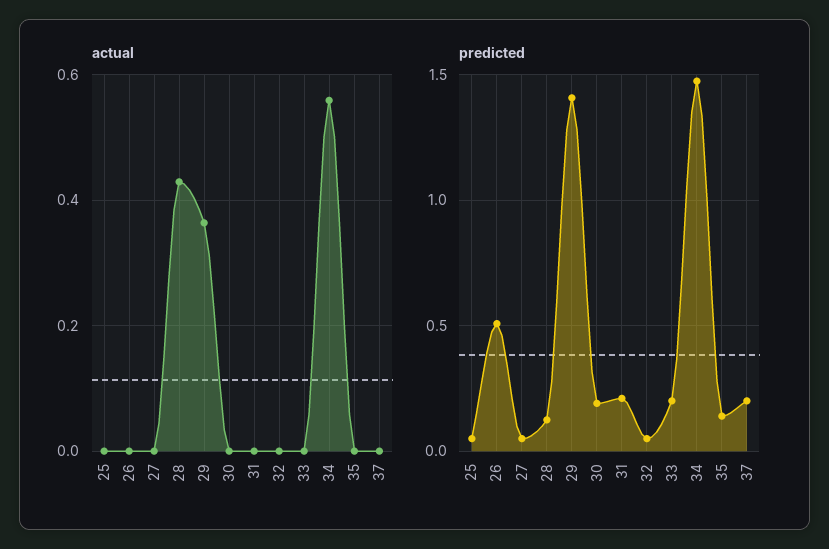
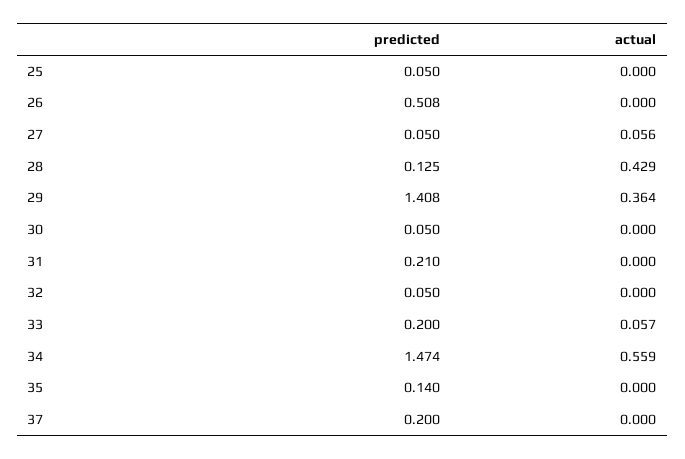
actual, 27: 0 -> 0.056
actual, 33: 0 -> 0.057
predicted, 30: 0.2 -> 0.05

